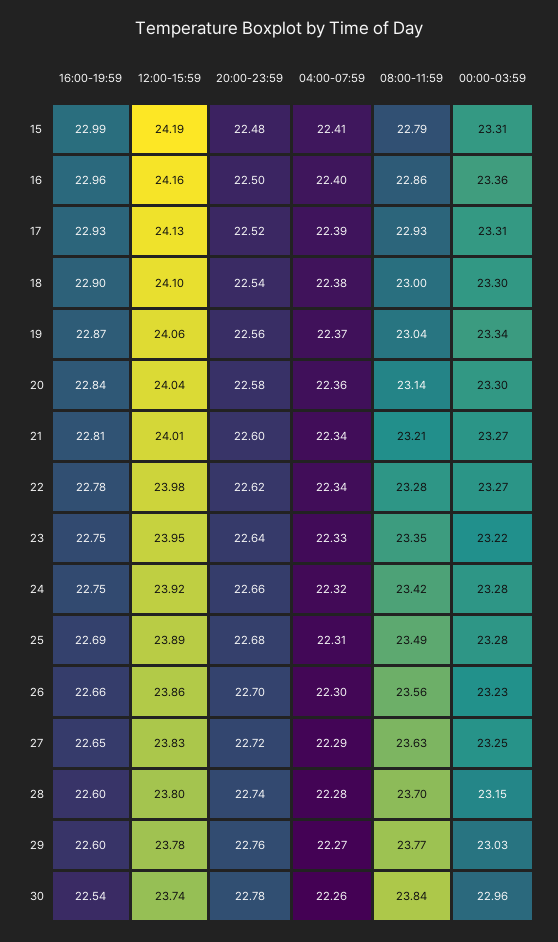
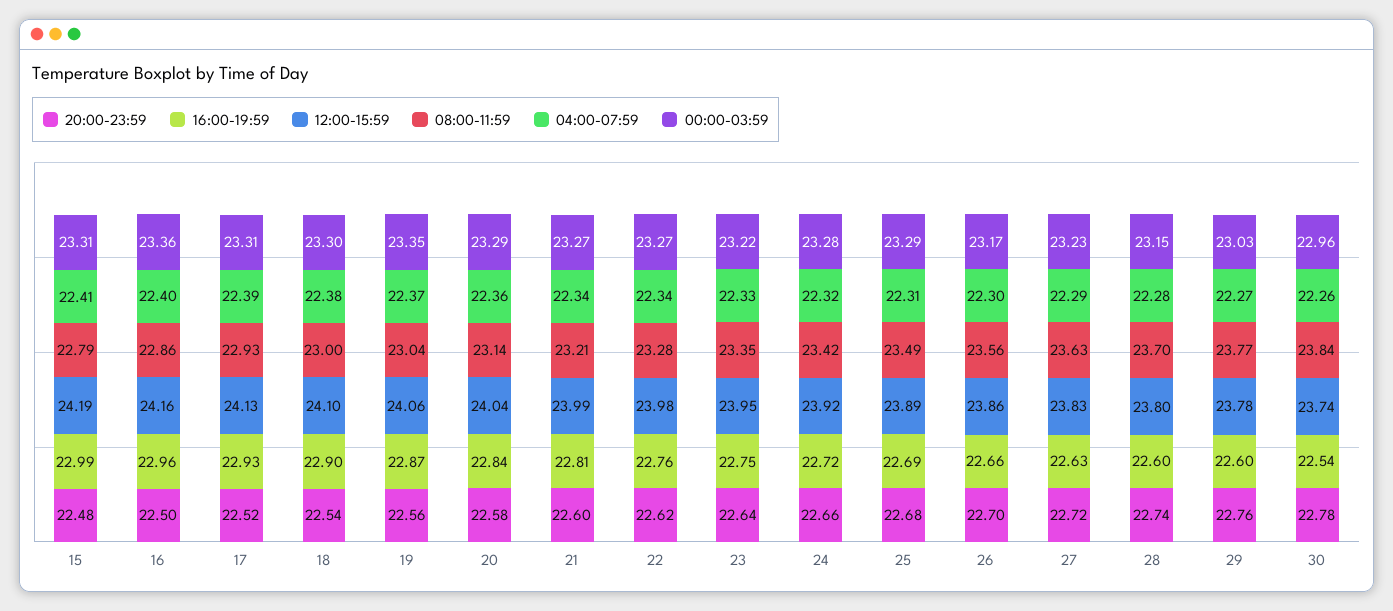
00:00-03:59, 19: 23.34 -> 23.35
00:00-03:59, 20: 23.3 -> 23.29
12:00-15:59, 21: 24.01 -> 23.99
16:00-19:59, 22: 22.78 -> 22.76
16:00-19:59, 24: 22.75 -> 22.72
00:00-03:59, 25: 23.28 -> 23.29
00:00-03:59, 26: 23.23 -> 23.17
16:00-19:59, 27: 22.65 -> 22.63
00:00-03:59, 27: 23.25 -> 23.23

